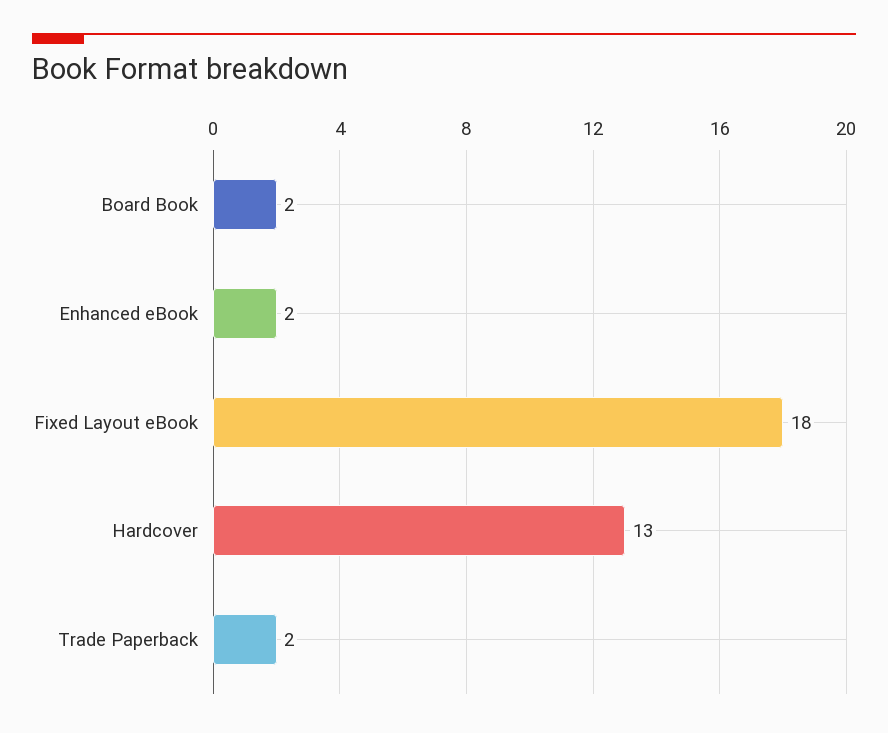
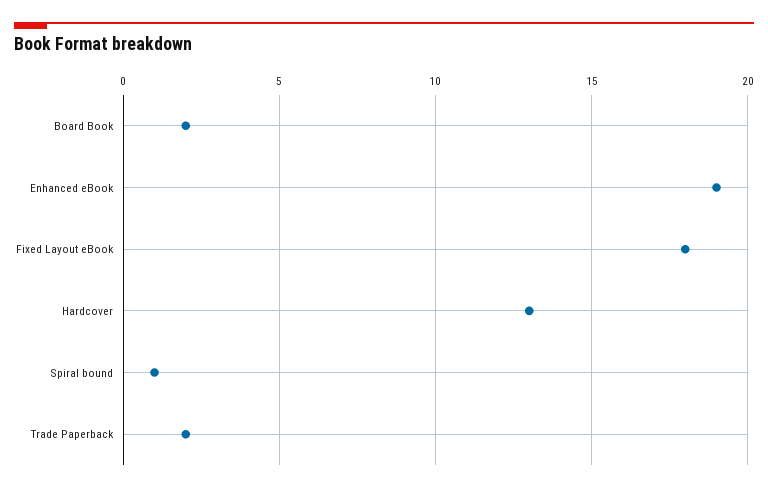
Enhanced eBook: 2 -> 19
Spiral bound: none -> 1

